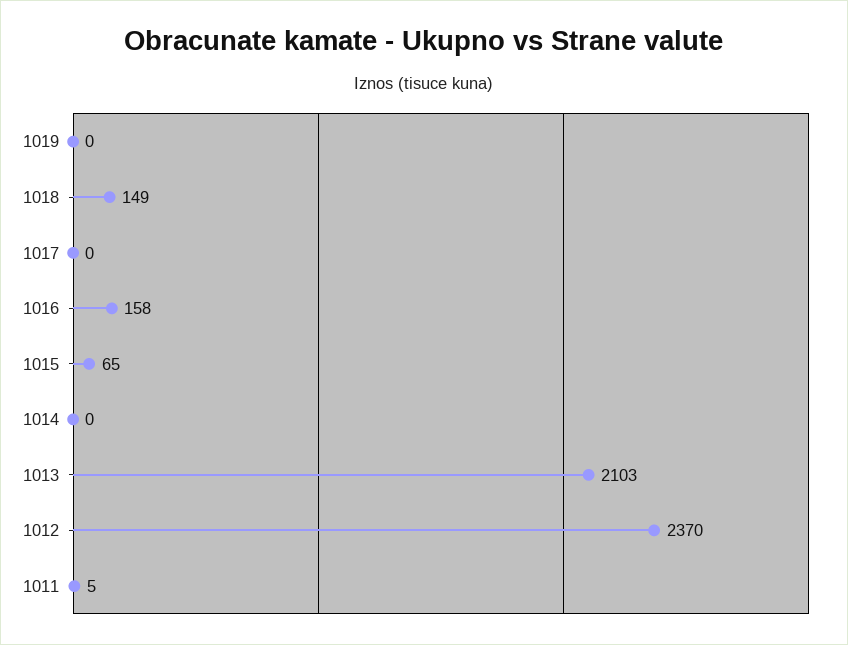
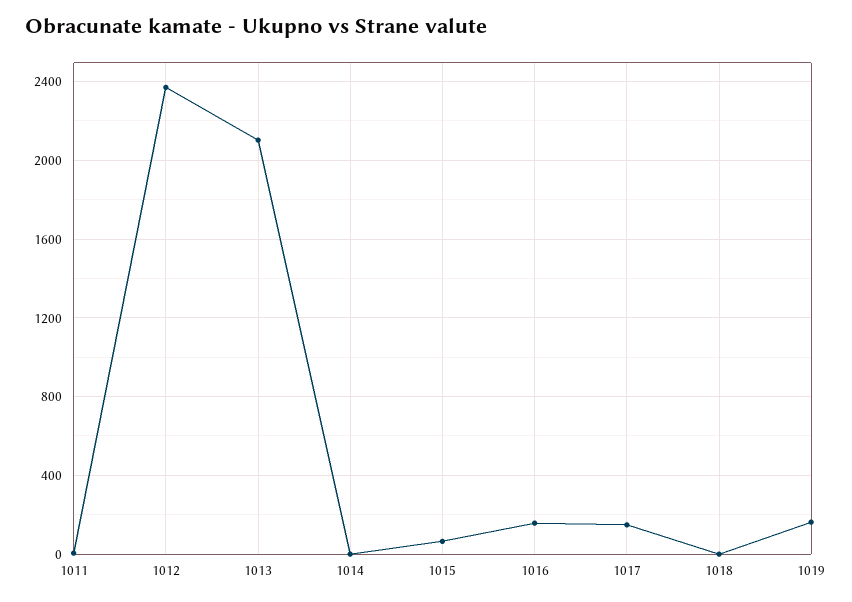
1019: 0 -> 150
1018: 149 -> 0
1017: 0 -> 150

